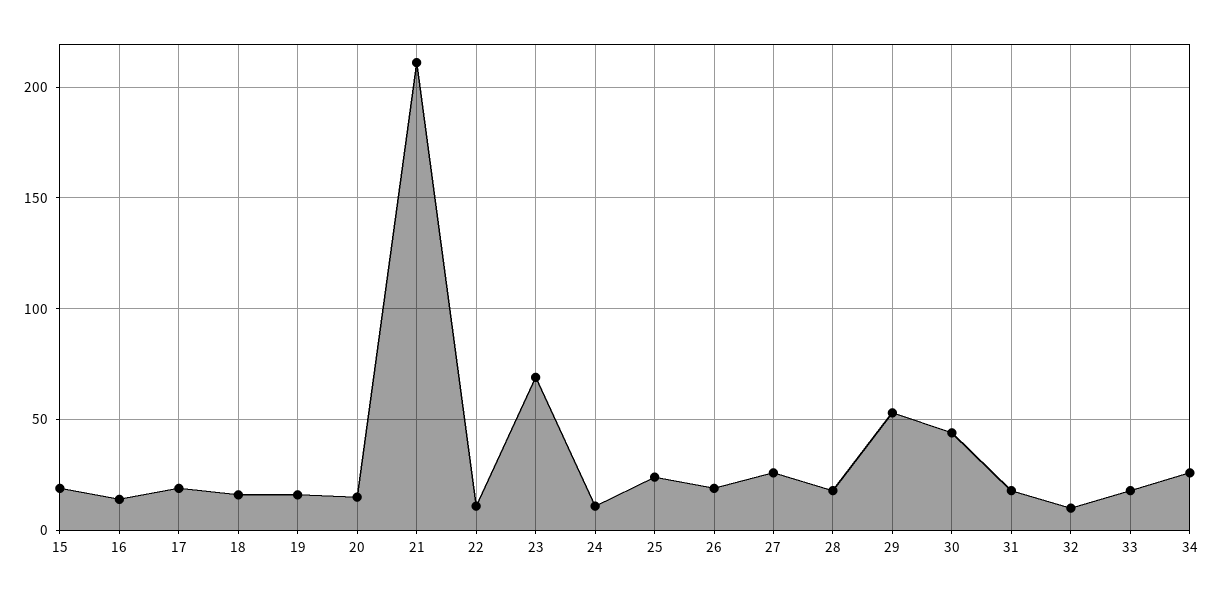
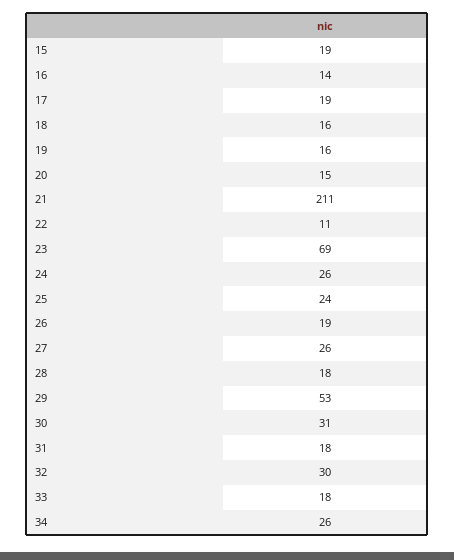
24: 10 -> 26
30: 45 -> 31
32: 10 -> 30

